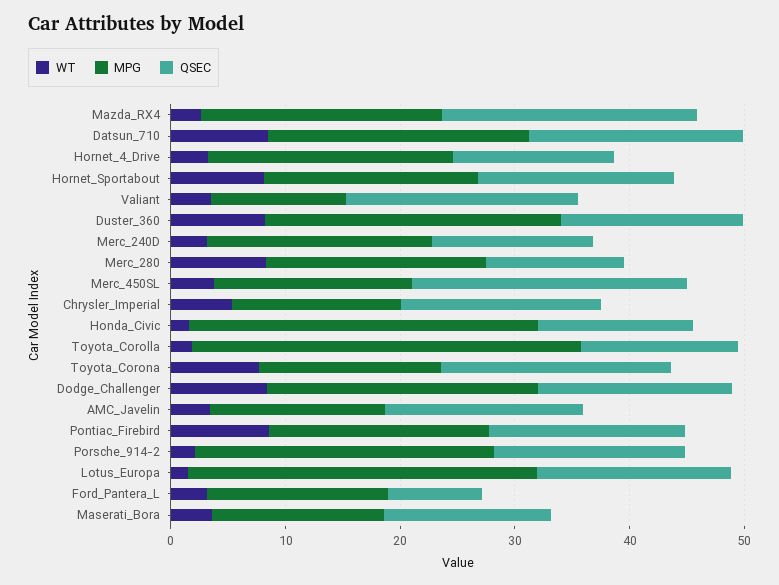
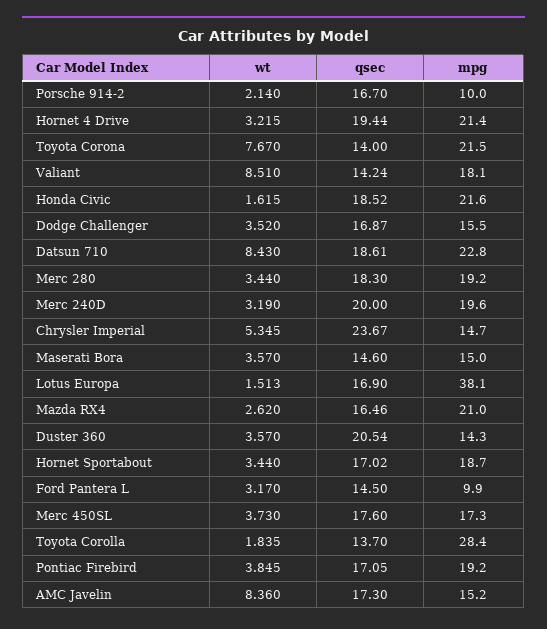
QSEC, Mazda_RX4: 22 -> 16.46
QSEC, Hornet_4_Drive: 14 -> 19.44
WT, Hornet_Sportabout: 8 -> 3.44
WT, Valiant: 4 -> 8.51
MPG, Valiant: 12 -> 18.1
QSEC, Valiant: 20 -> 14.24
WT, Duster_360: 8 -> 3.57
MPG, Duster_360: 26 -> 14.3
QSEC, Duster_360: 16 -> 20.54
QSEC, Merc_240D: 14 -> 20
WT, Merc_280: 8 -> 3.44
QSEC, Merc_280: 12 -> 18.3
QSEC, Merc_450SL: 24 -> 17.6
QSEC, Chrysler_Imperial: 18 -> 23.67
MPG, Honda_Civic: 30 -> 21.6
QSEC, Honda_Civic: 14 -> 18.52
MPG, Toyota_Corolla: 34 -> 28.4
MPG, Toyota_Corona: 16 -> 21.5
QSEC, Toyota_Corona: 20 -> 14
WT, Dodge_Challenger: 8 -> 3.52
MPG, Dodge_Challenger: 24 -> 15.5
WT, AMC_Javelin: 4 -> 8.36
WT, Pontiac_Firebird: 8 -> 3.845
MPG, Porsche_914-2: 26 -> 10
MPG, Lotus_Europa: 30 -> 38.1
MPG, Ford_Pantera_L: 16 -> 9.9
QSEC, Ford_Pantera_L: 8 -> 14.5

